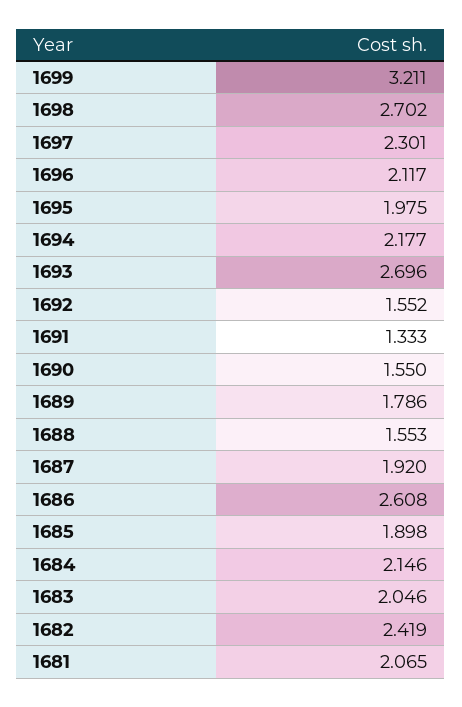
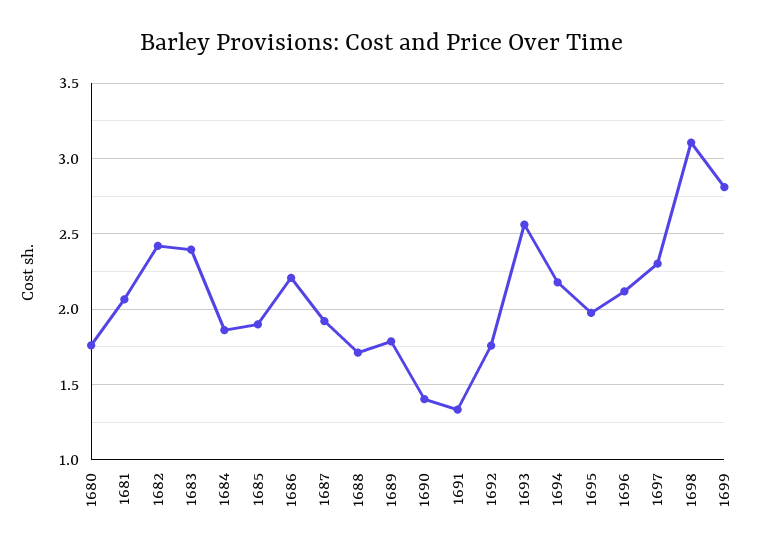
1699: 3.211 -> 2.8
1698: 2.702 -> 3.1
1693: 2.696 -> 2.55
1692: 1.552 -> 1.75
1690: 1.55 -> 1.4
1688: 1.553 -> 1.7
1686: 2.608 -> 2.2
1684: 2.146 -> 1.85
1683: 2.046 -> 2.4
1680: none -> 1.75

